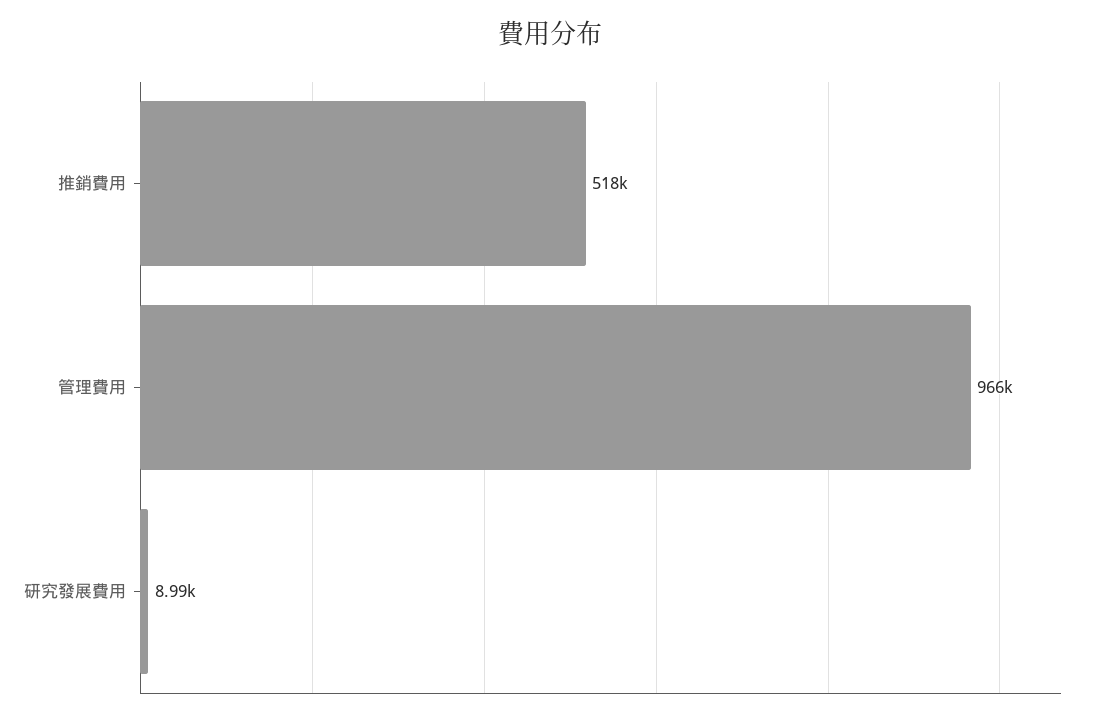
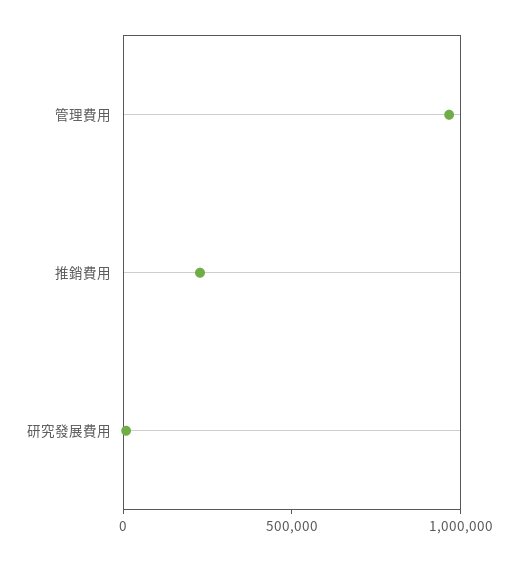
推銷費用: 518000 -> 200000

